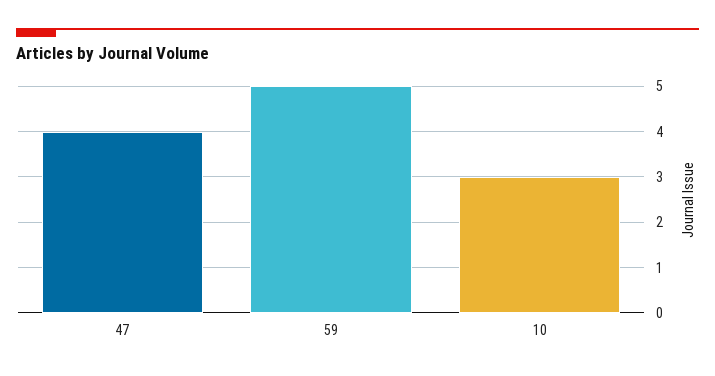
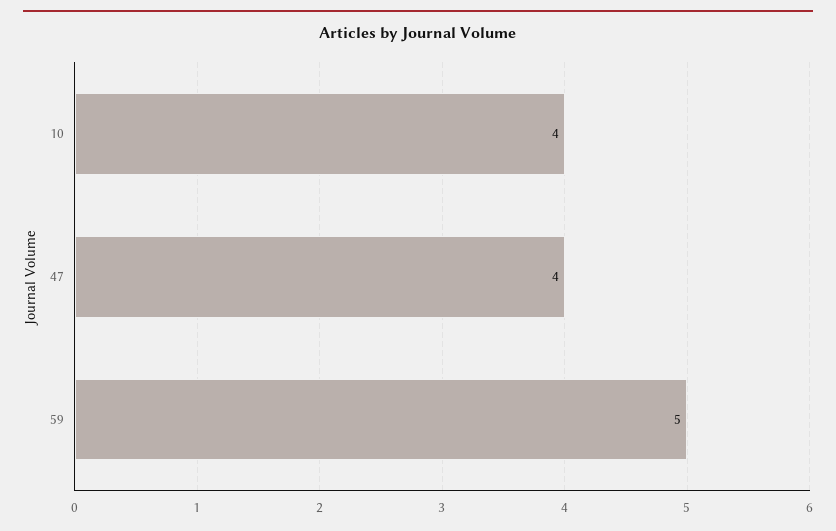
10: 3 -> 4

